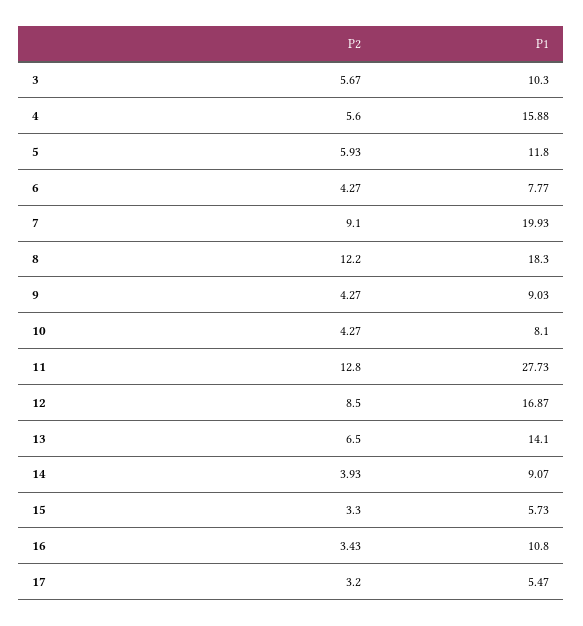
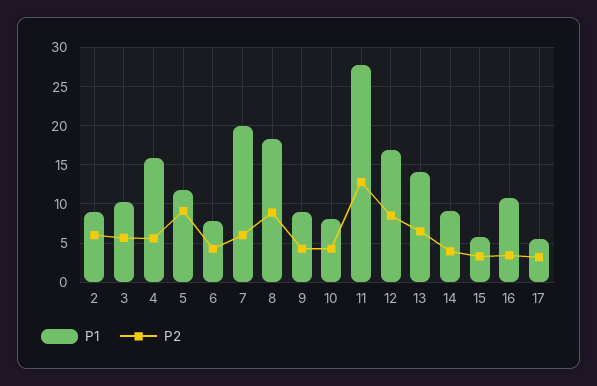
P2, 5: 5.93 -> 9
P2, 7: 9.1 -> 6
P2, 8: 12.2 -> 9
P1, 2: none -> 9
P2, 2: none -> 6

